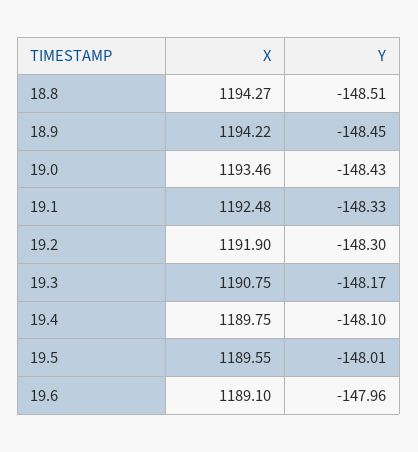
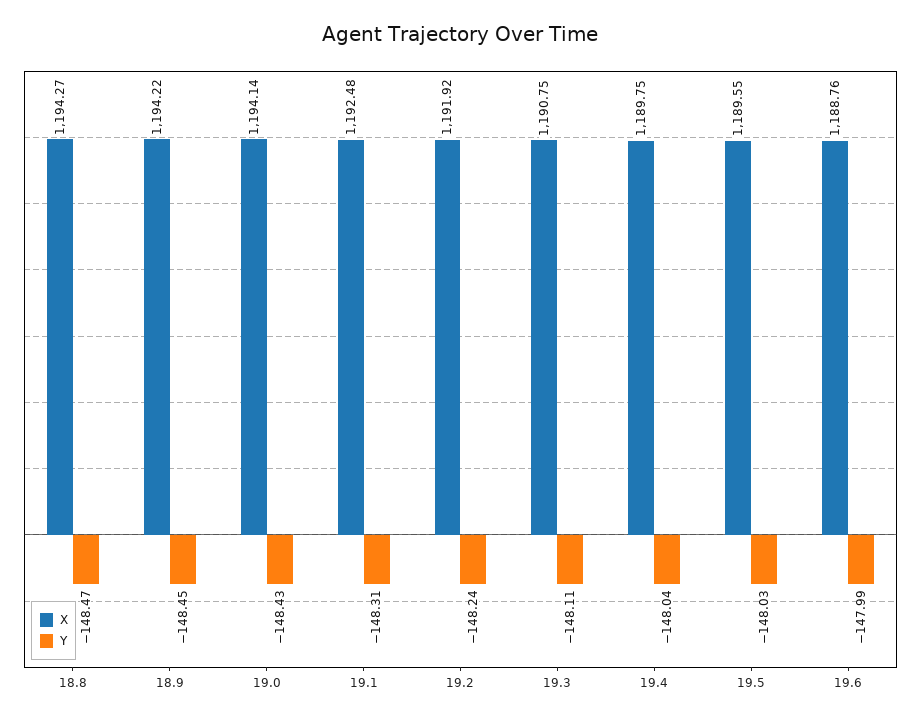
Y, 18.8: -148.51 -> -148.47
X, 19.0: 1193.46 -> 1194.14
Y, 19.1: -148.33 -> -148.31
X, 19.2: 1191.9 -> 1191.92
Y, 19.2: -148.3 -> -148.24
Y, 19.3: -148.17 -> -148.11
Y, 19.4: -148.1 -> -148.04
Y, 19.5: -148.01 -> -148.03
X, 19.6: 1189.1 -> 1188.76
Y, 19.6: -147.96 -> -147.99

